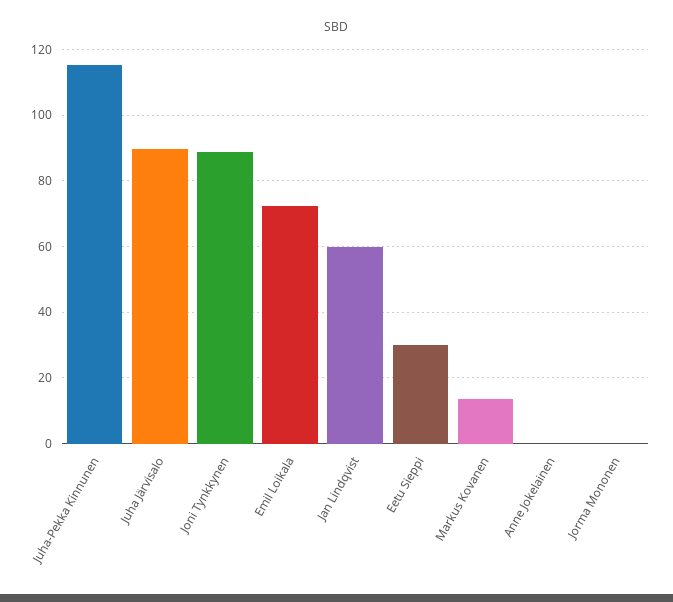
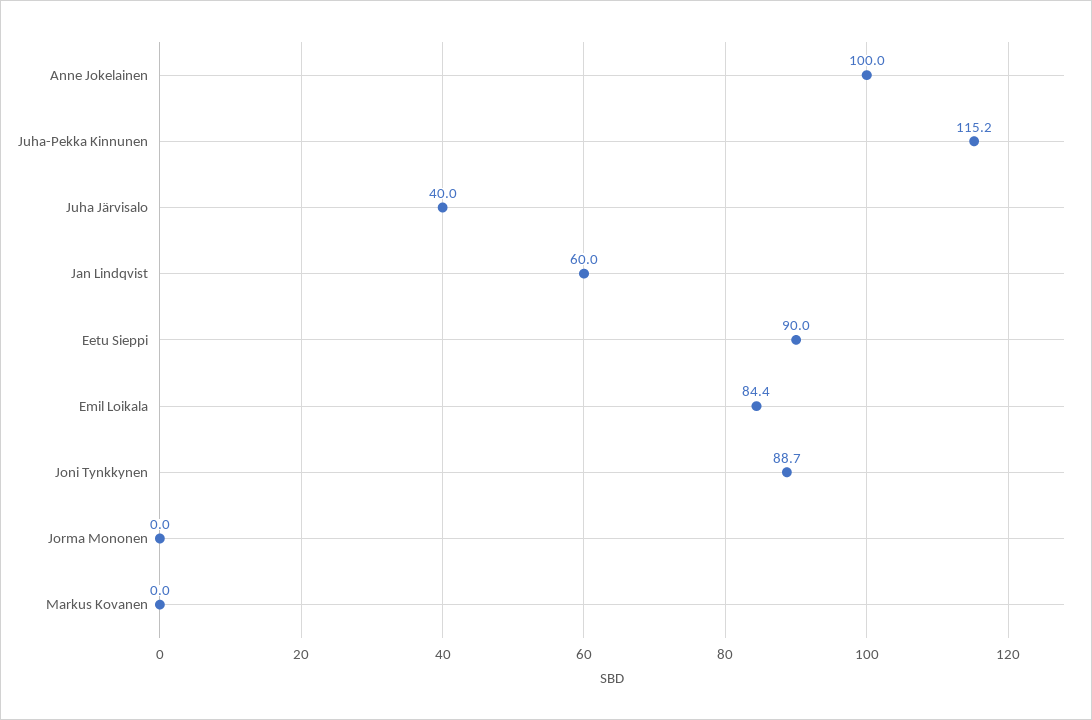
Juha Järvisalo: 90 -> 40
Emil Loikala: 72 -> 84.4
Eetu Sieppi: 30 -> 90
Markus Kovanen: 14 -> 0
Anne Jokelainen: 0 -> 100

